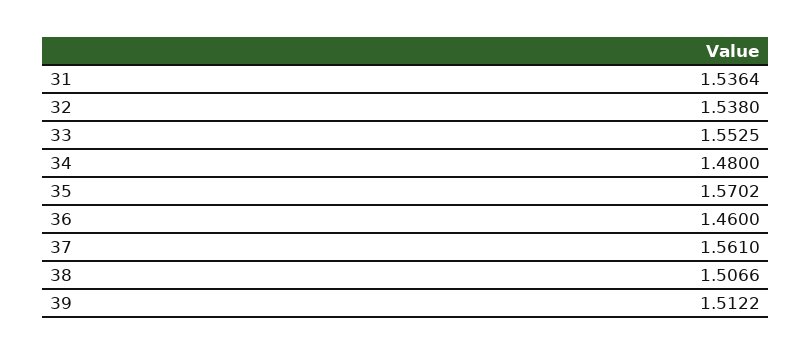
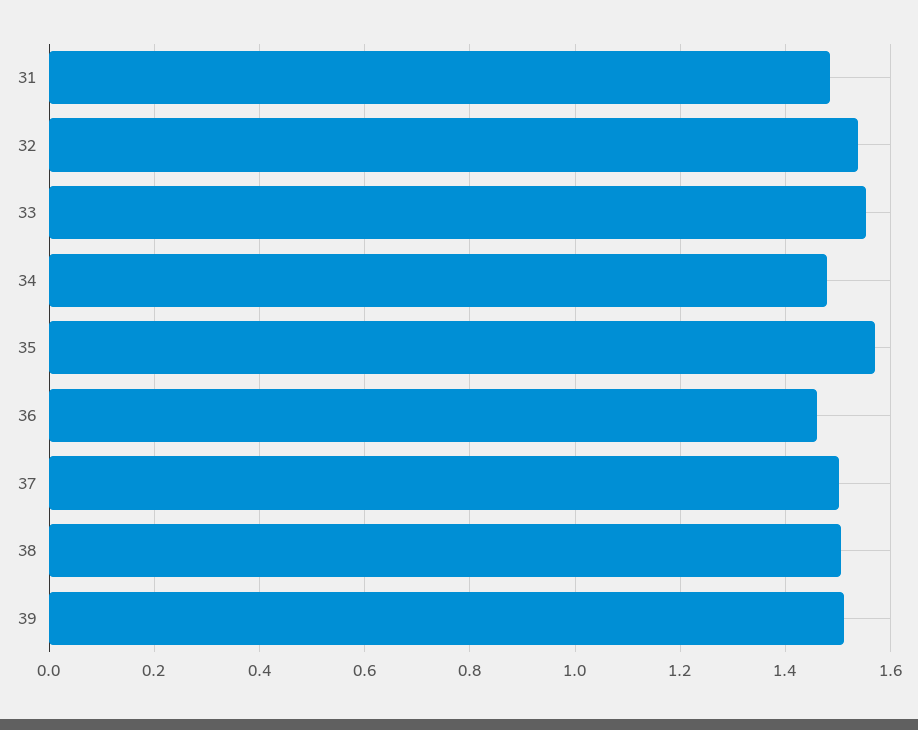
31: 1.5364 -> 1.48
37: 1.561 -> 1.5

